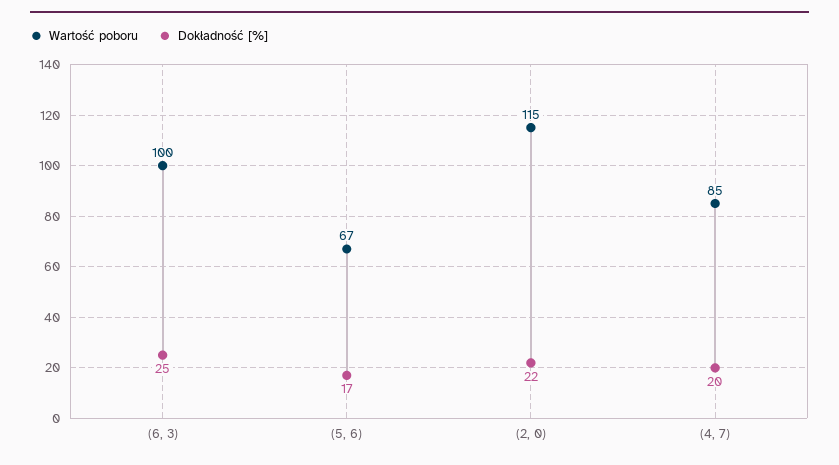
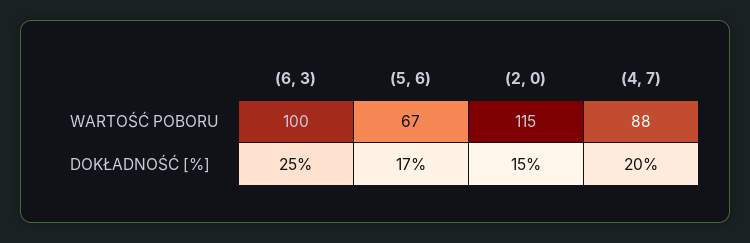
Dokładność [%], (2, 0): 22 -> 15
Wartość poboru, (4, 7): 85 -> 88

